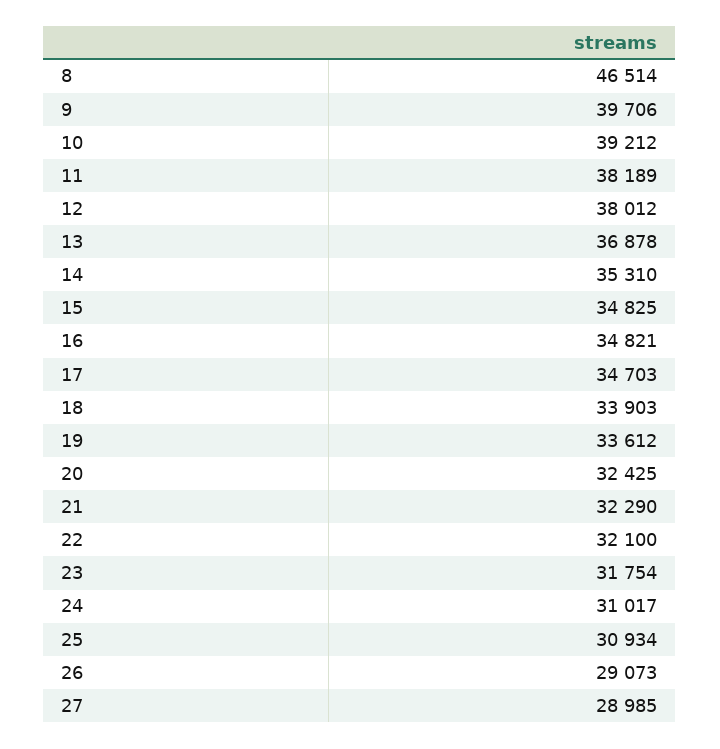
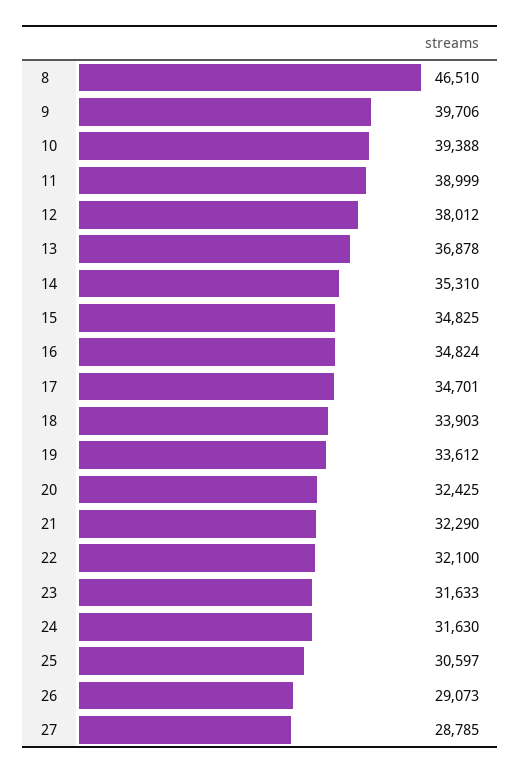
8: 46514 -> 46510
10: 39212 -> 39388
11: 38189 -> 38999
16: 34821 -> 34824
17: 34703 -> 34701
23: 31754 -> 31633
24: 31017 -> 31630
25: 30934 -> 30597
27: 28985 -> 28785

